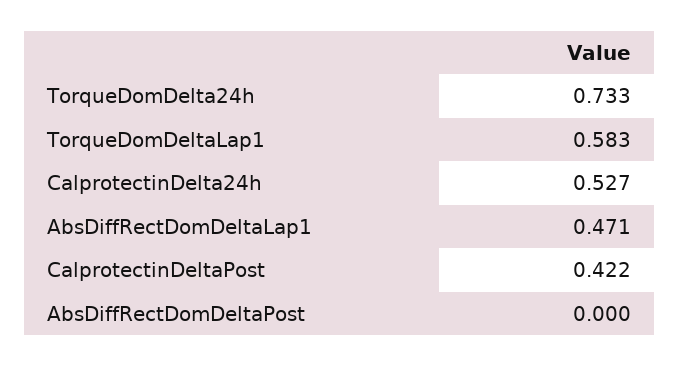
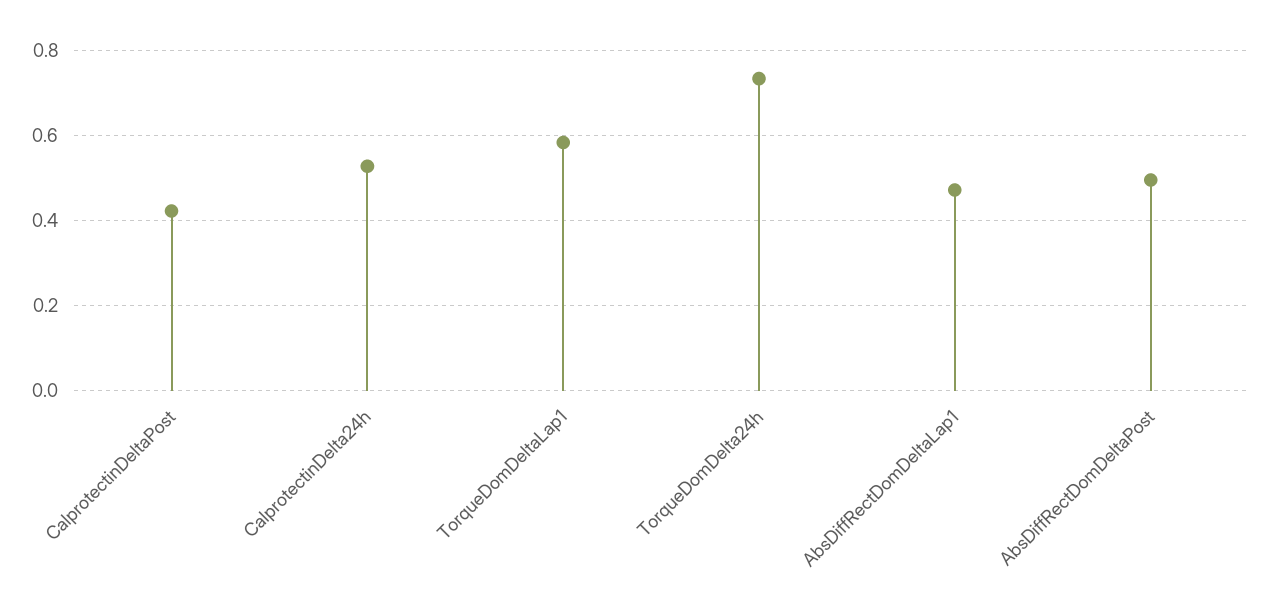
AbsDiffRectDomDeltaPost: 0 -> 0.5

